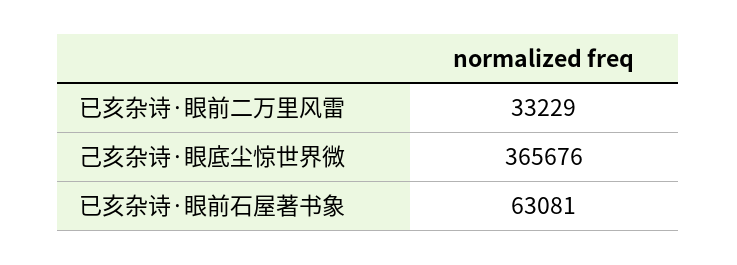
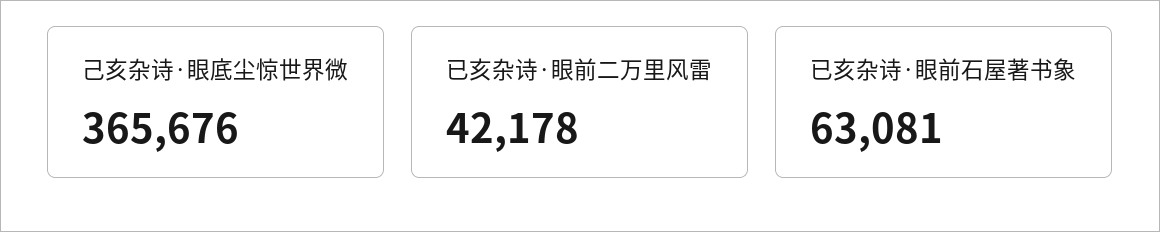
已亥杂诗·眼前二万里风雷: 33229 -> 42178

